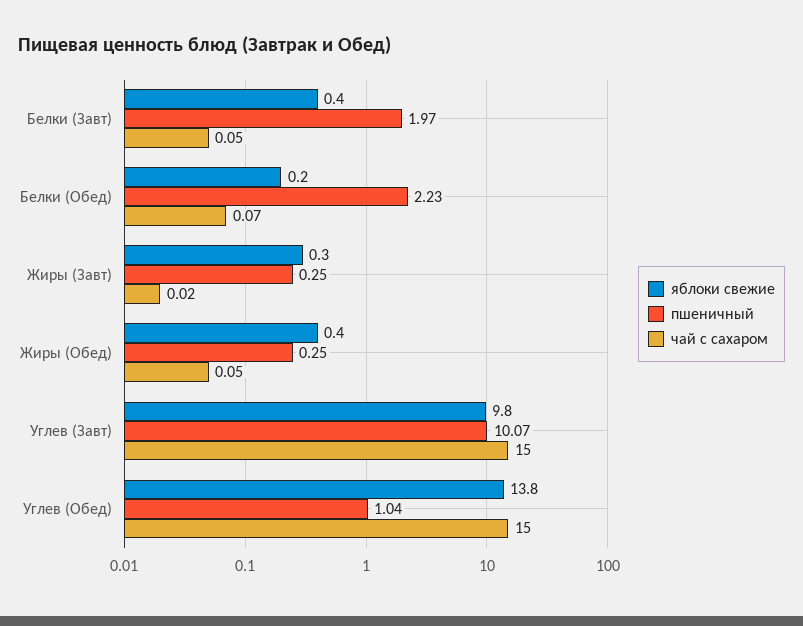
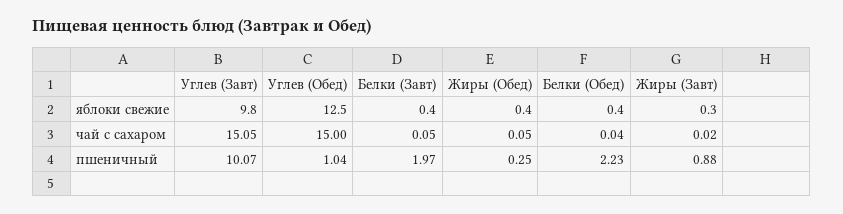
яблоки свежие, Белки (Обед): 0.2 -> 0.4
чай с сахаром, Белки (Обед): 0.07 -> 0.04
пшеничный, Жиры (Завт): 0.25 -> 0.88
чай с сахаром, Углев (Завт): 15 -> 15.05
яблоки свежие, Углев (Обед): 13.8 -> 12.5

